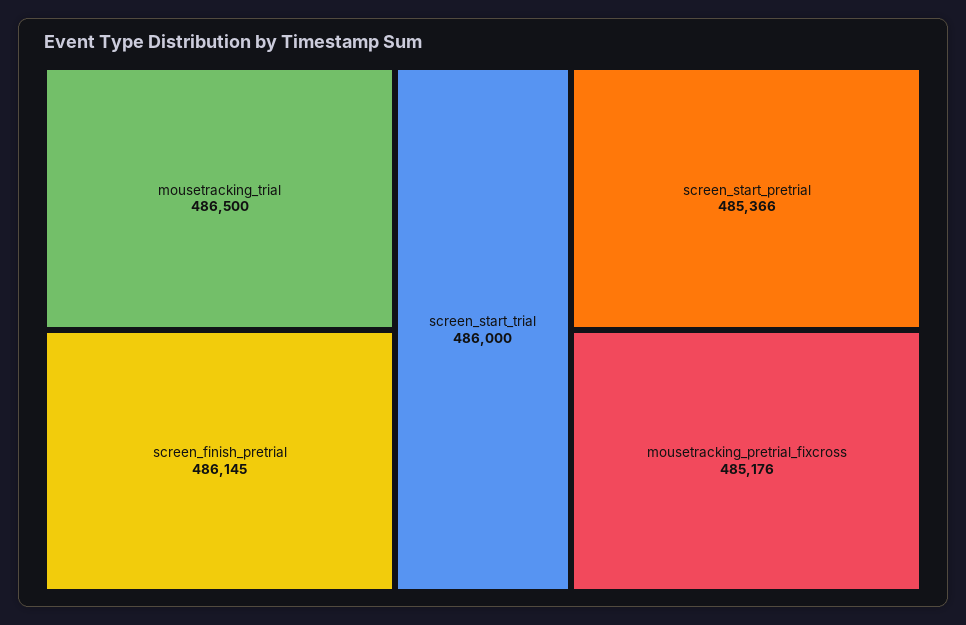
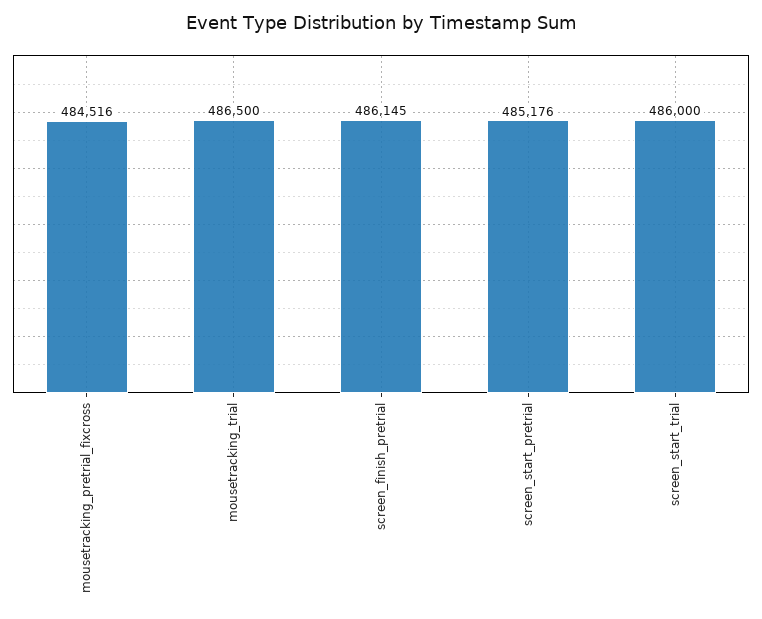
screen_start_pretrial: 485366 -> 485176
mousetracking_pretrial_fixcross: 485176 -> 484516

